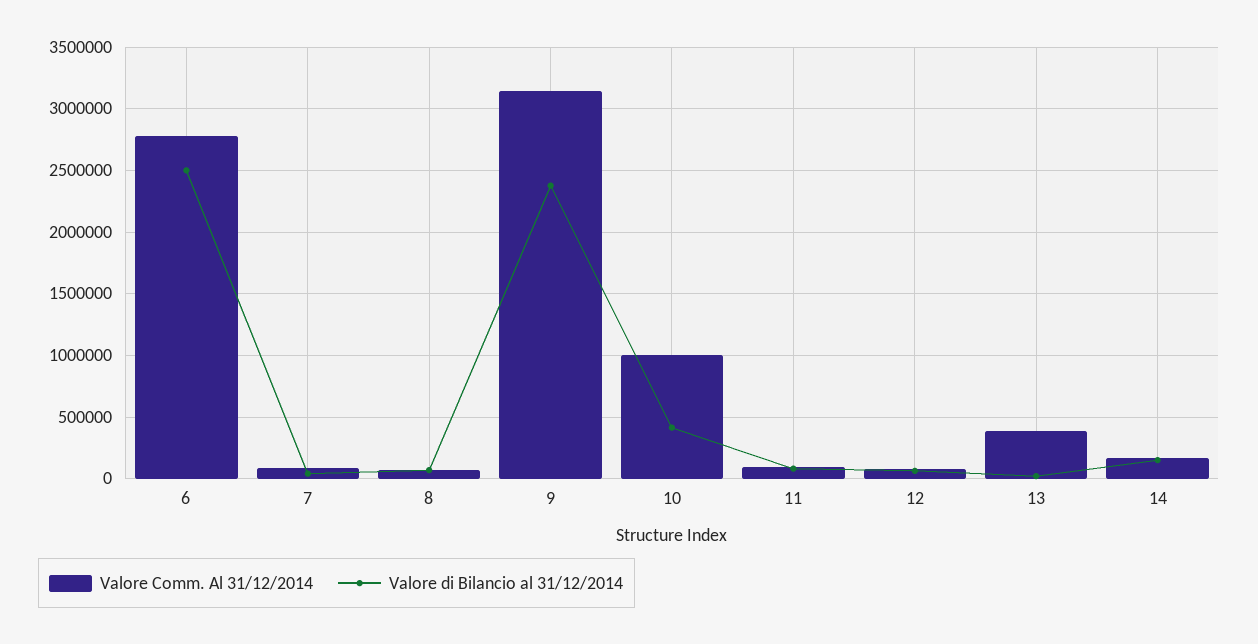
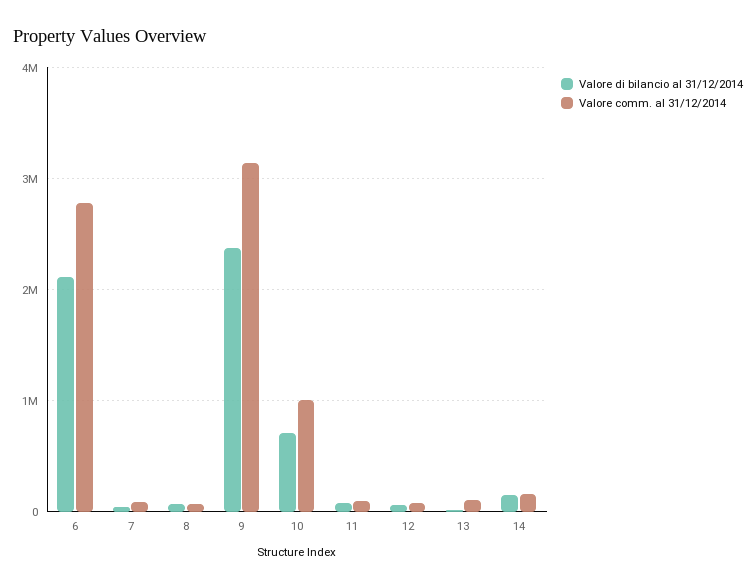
Valore di Bilancio al 31/12/2014, 6: 2500000 -> 2100000
Valore di Bilancio al 31/12/2014, 10: 400000 -> 700000
Valore Comm. Al 31/12/2014, 13: 400000 -> 100000

